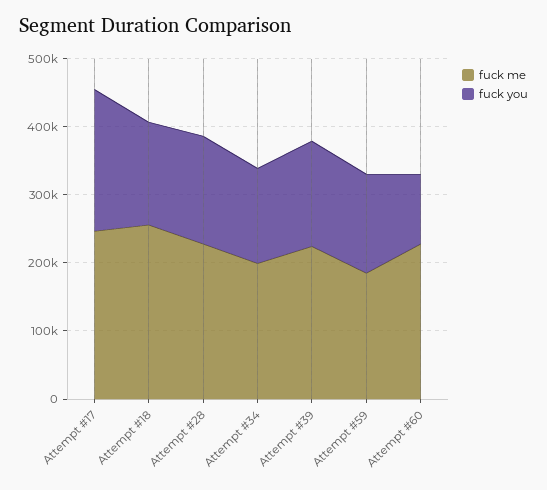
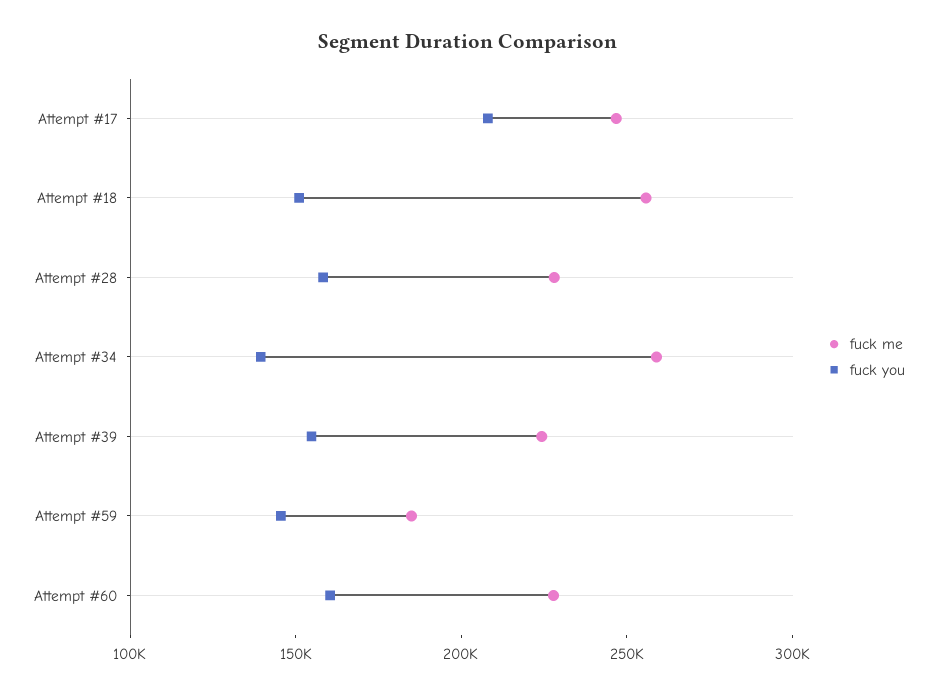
fuck me, Attempt #34: 200000 -> 260000
fuck you, Attempt #60: 100000 -> 160000

